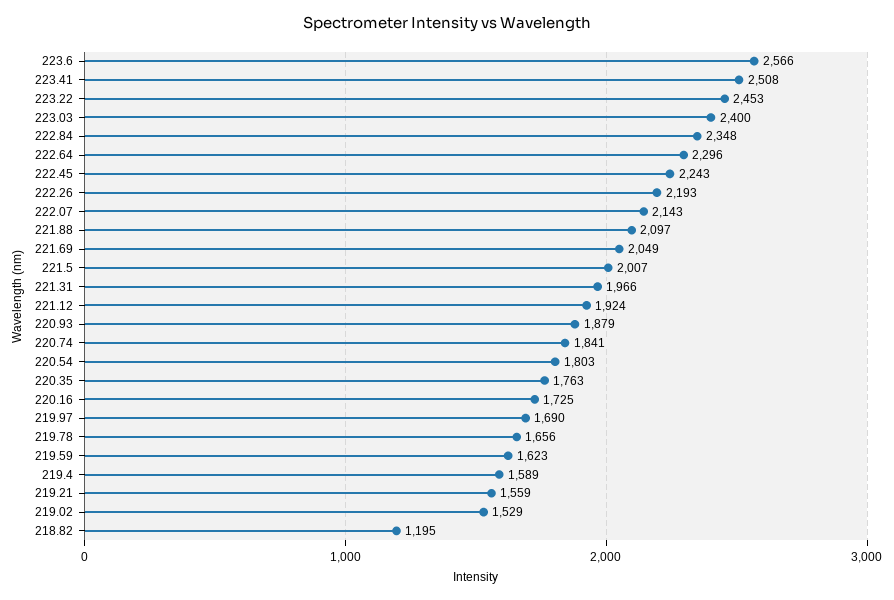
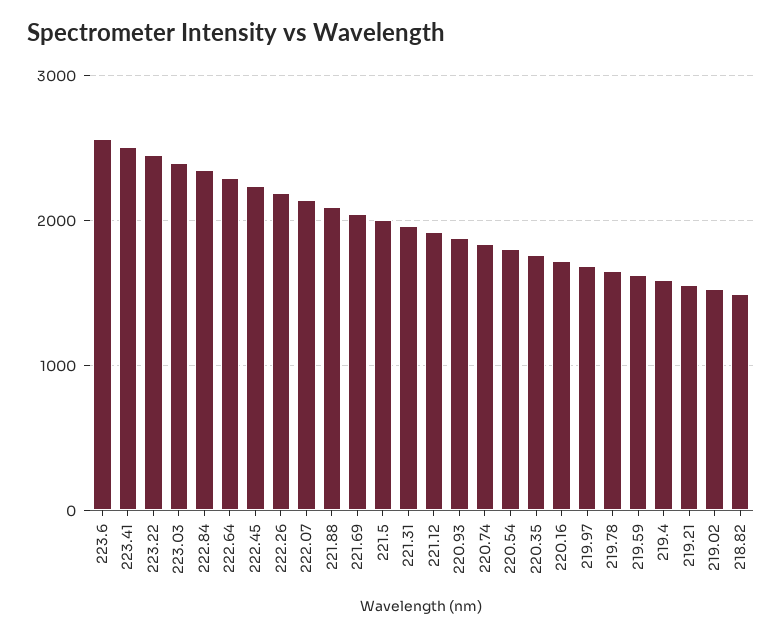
218.82: 1195 -> 1500

